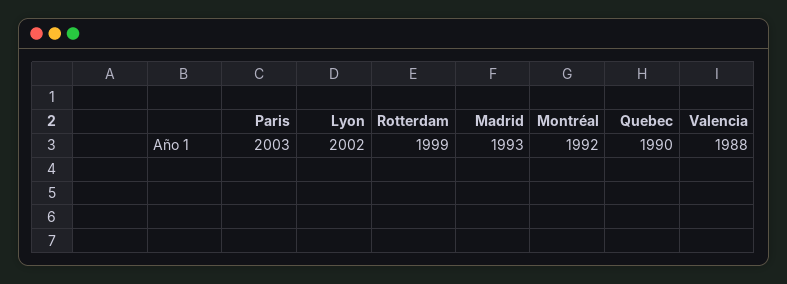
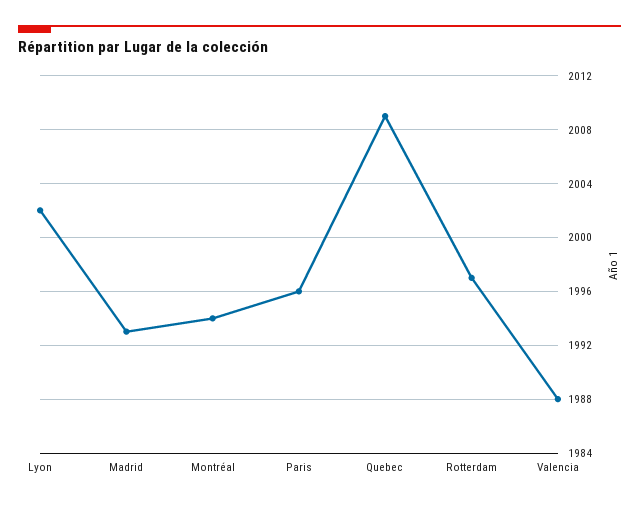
Paris: 2003 -> 1996
Rotterdam: 1999 -> 1997
Montréal: 1992 -> 1994
Quebec: 1990 -> 2009

